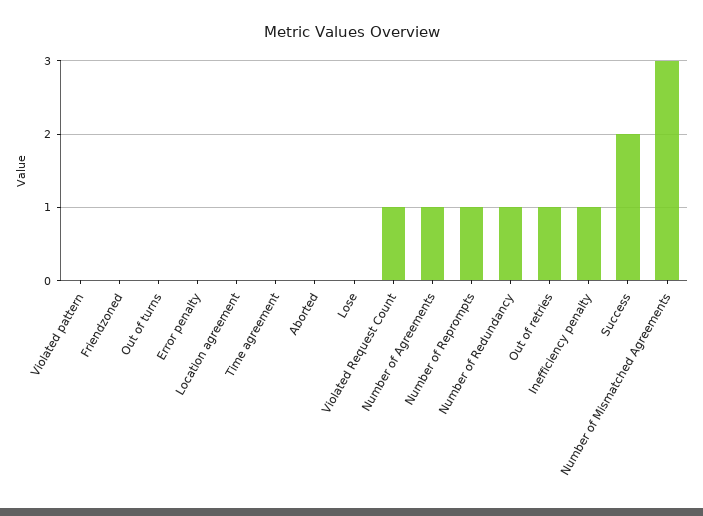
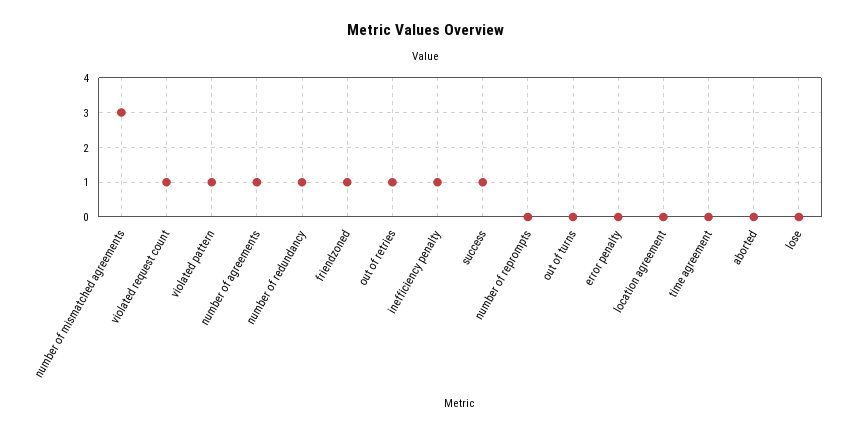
Violated pattern: 0 -> 1
Friendzoned: 0 -> 1
Number of Reprompts: 1 -> 0
Success: 2 -> 1

